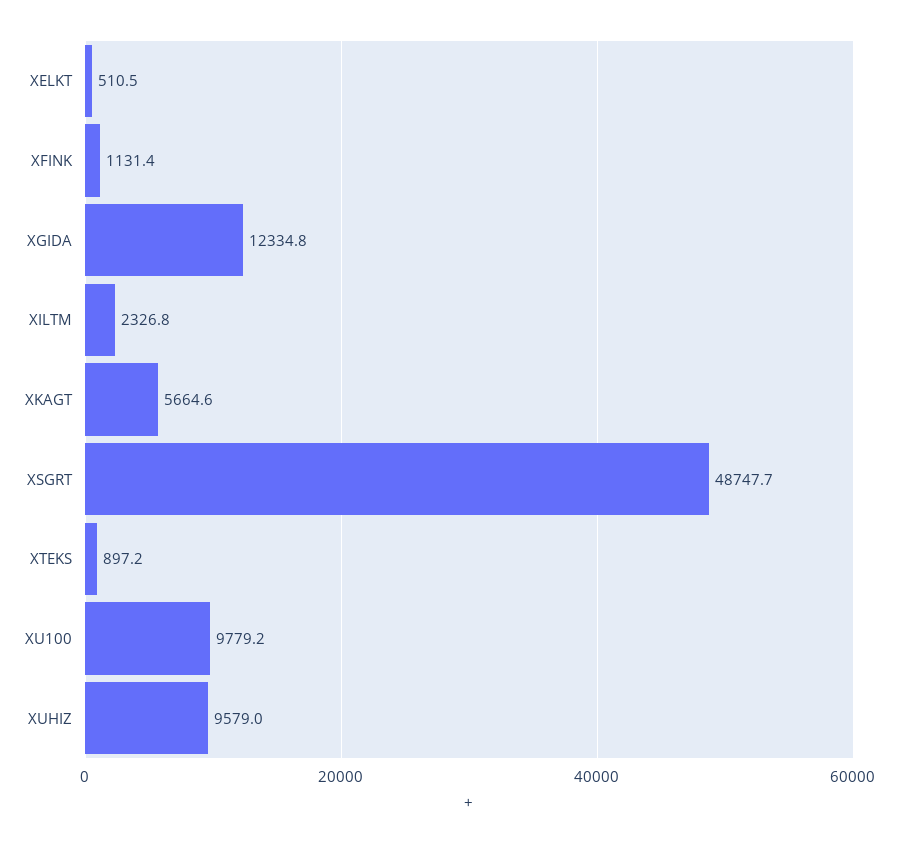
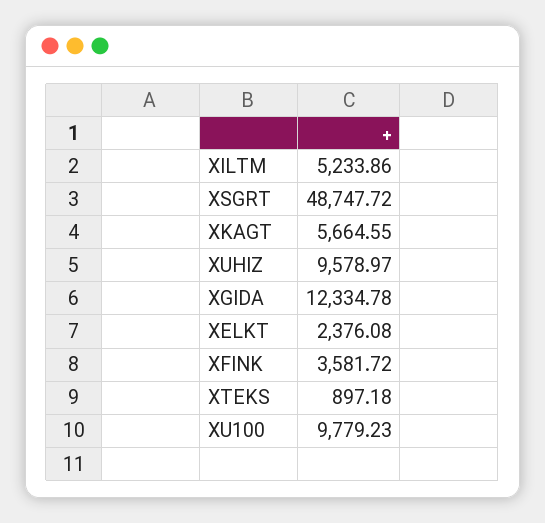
XELKT: 510.5 -> 2376.08
XFINK: 1131.4 -> 3581.72
XILTM: 2326.8 -> 5233.86

